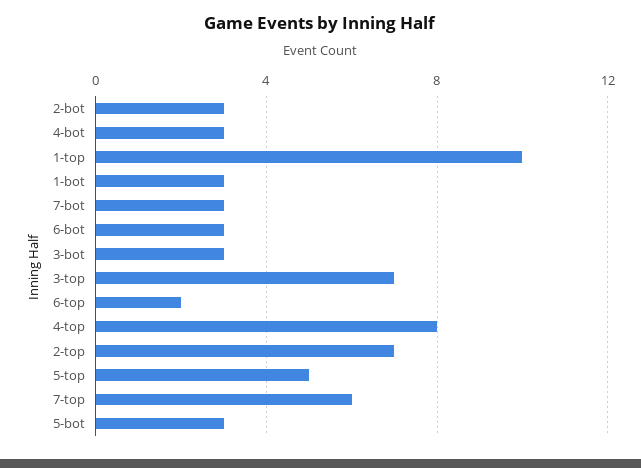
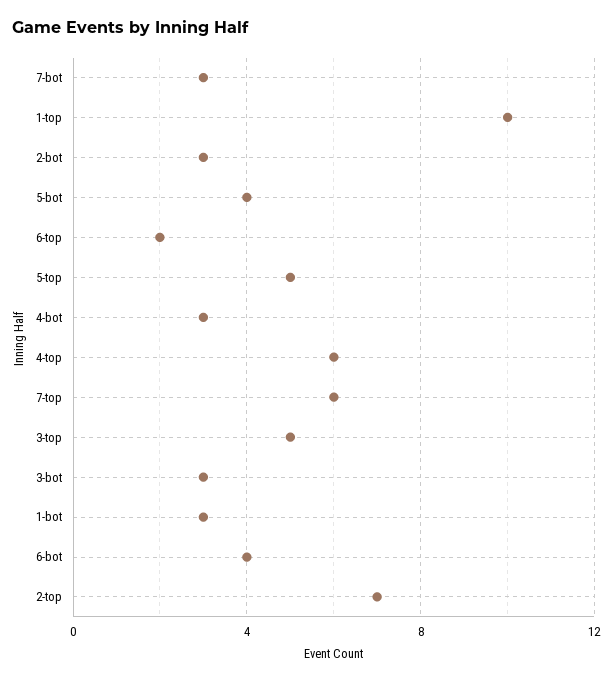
6-bot: 3 -> 4
3-top: 7 -> 5
4-top: 8 -> 6
5-bot: 3 -> 4

